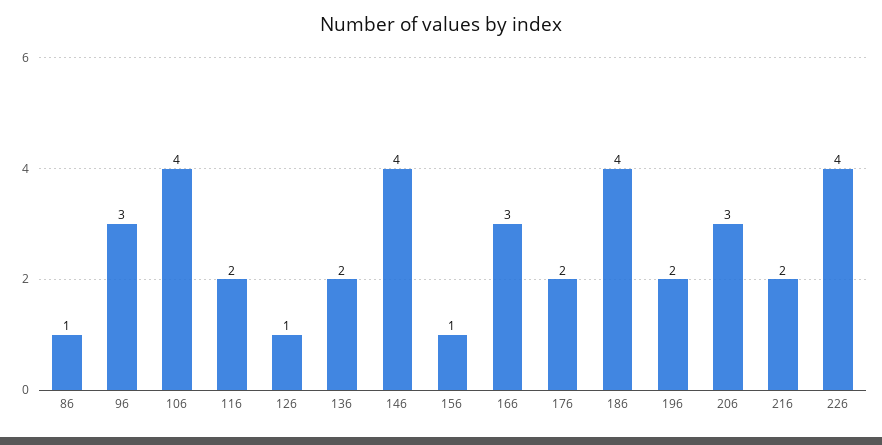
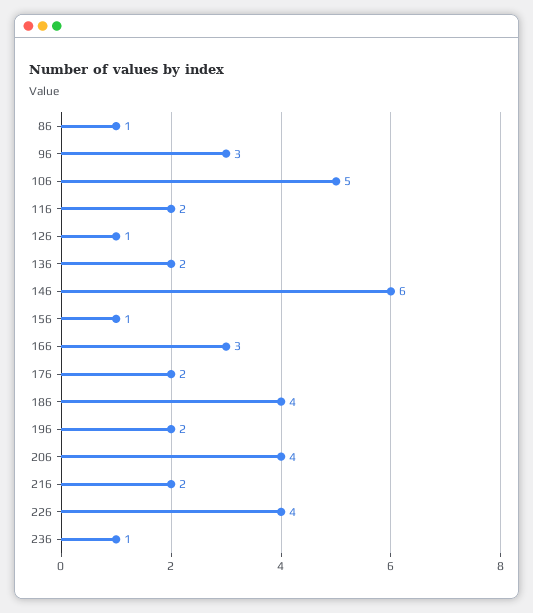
106: 4 -> 5
146: 4 -> 6
206: 3 -> 4
236: none -> 1

